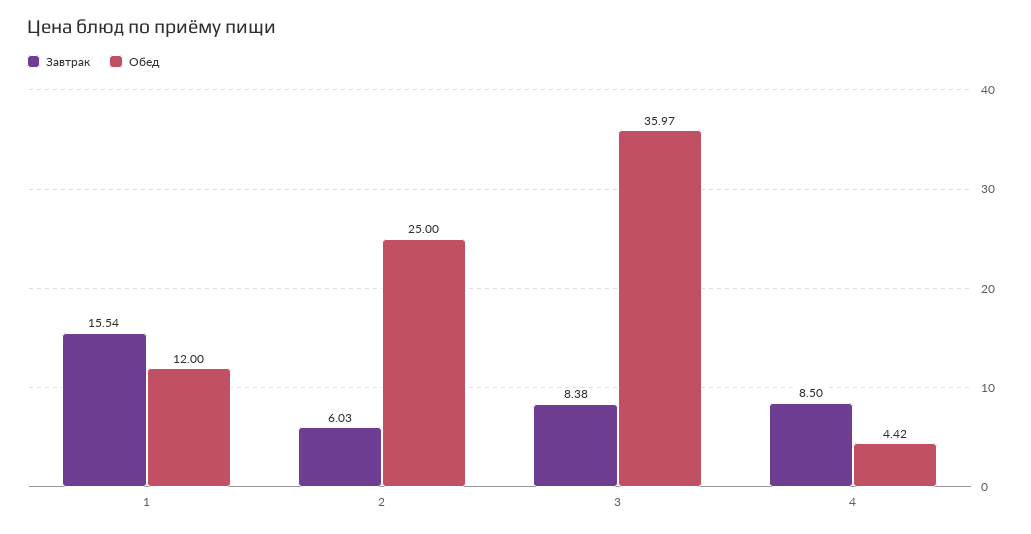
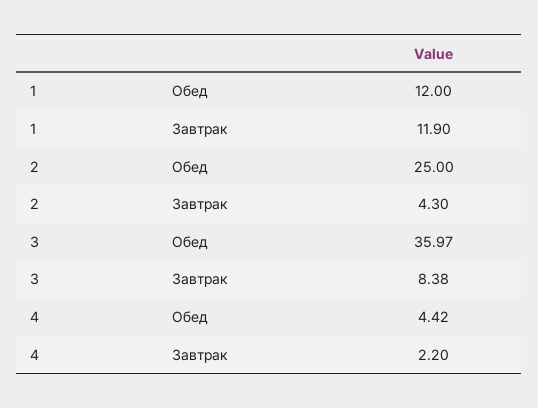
Завтрак, 1: 15.54 -> 11.9
Завтрак, 2: 6.03 -> 4.3
Завтрак, 4: 8.5 -> 2.2

